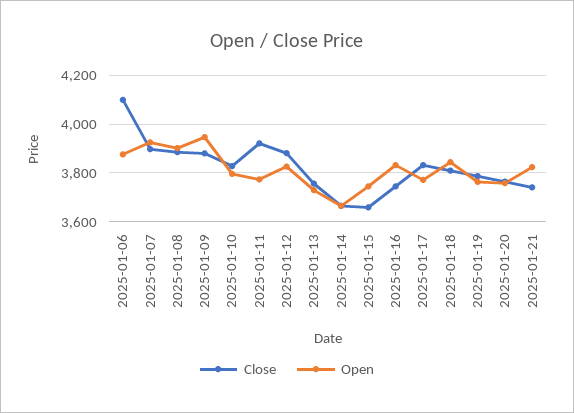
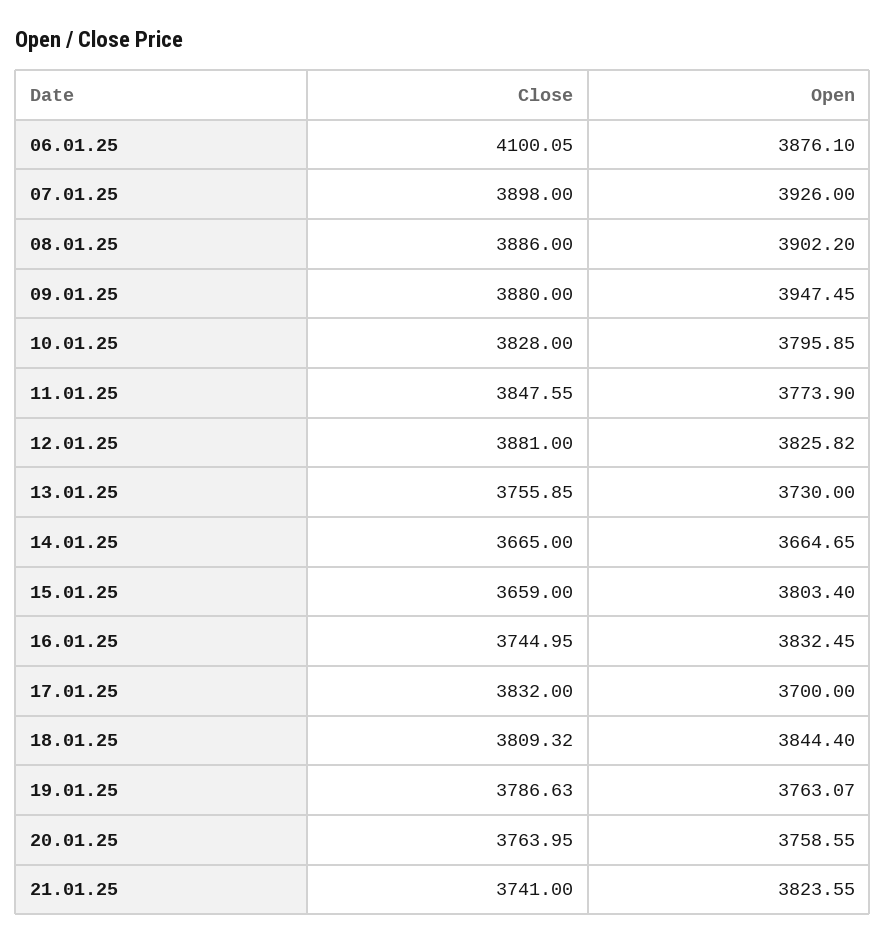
Close, 2025-01-11: 3925 -> 3847.55
Open, 2025-01-15: 3750 -> 3803.4
Open, 2025-01-17: 3775 -> 3700

